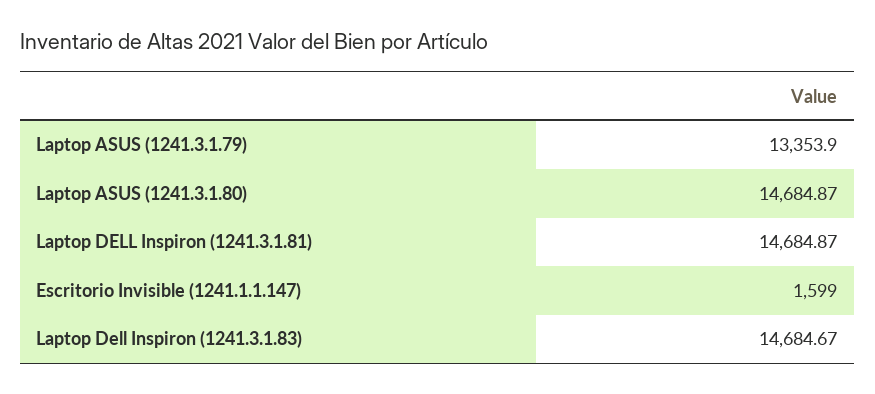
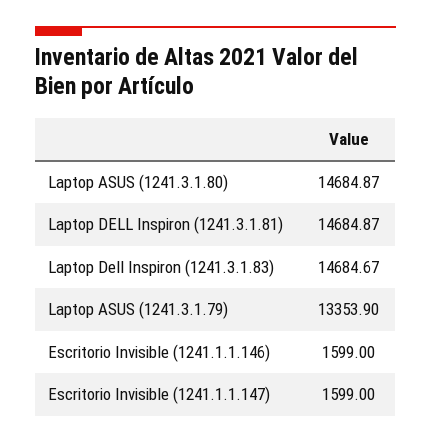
Escritorio Invisible (1241.1.1.146): none -> 1599

